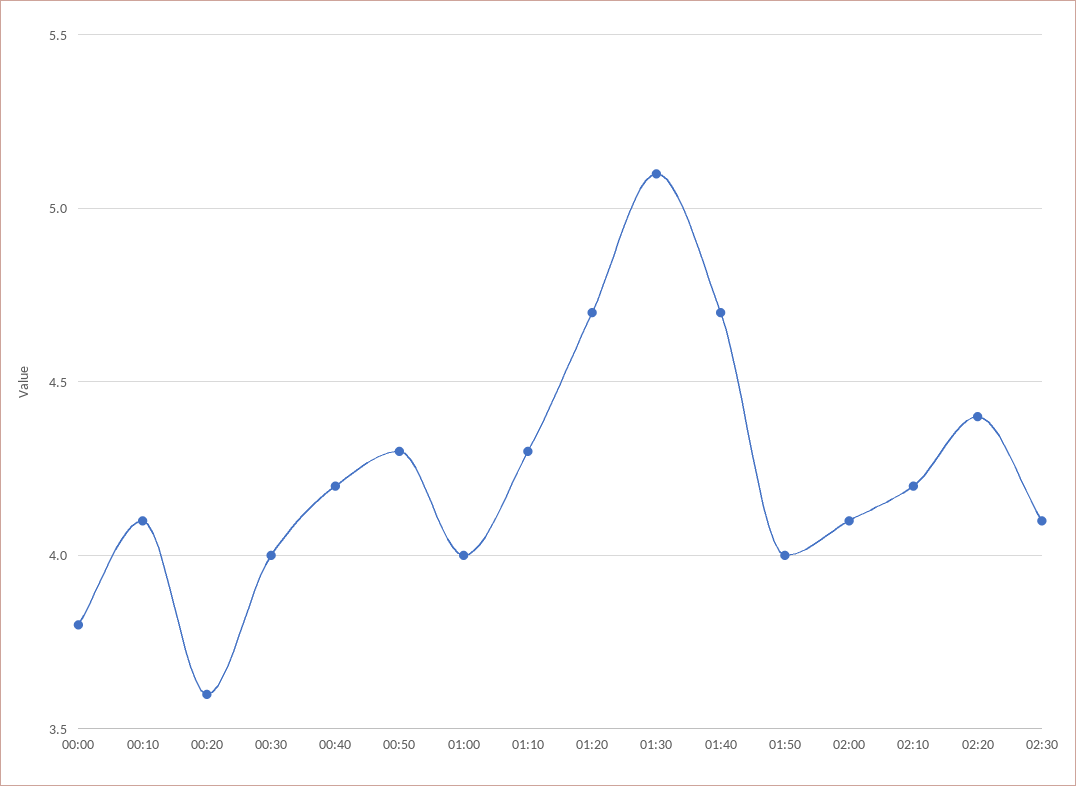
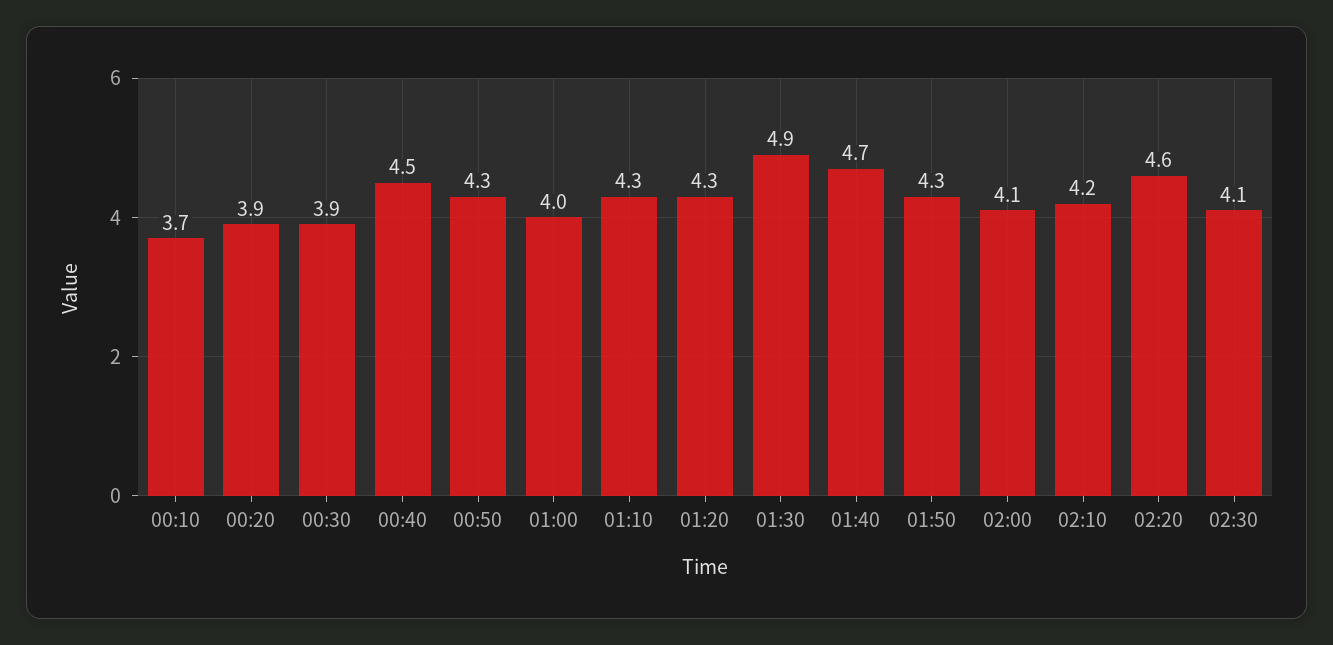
00:00: 3.8 -> none
00:10: 4.1 -> 3.7
00:20: 3.6 -> 3.9
00:30: 4 -> 3.9
00:40: 4.2 -> 4.5
01:20: 4.7 -> 4.3
01:30: 5.1 -> 4.9
01:50: 4 -> 4.3
02:20: 4.4 -> 4.6

